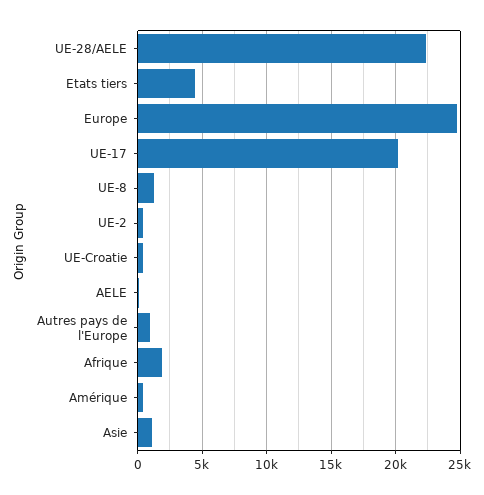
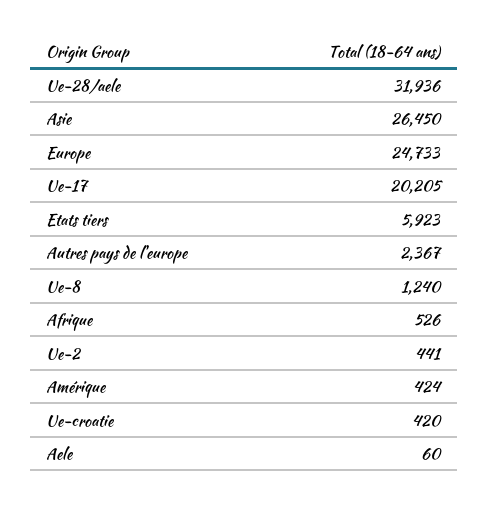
UE-28/AELE: 22500 -> 31936
Etats tiers: 4500 -> 5923
Autres pays de l'Europe: 1000 -> 2367
Afrique: 2000 -> 526
Asie: 1000 -> 26450

